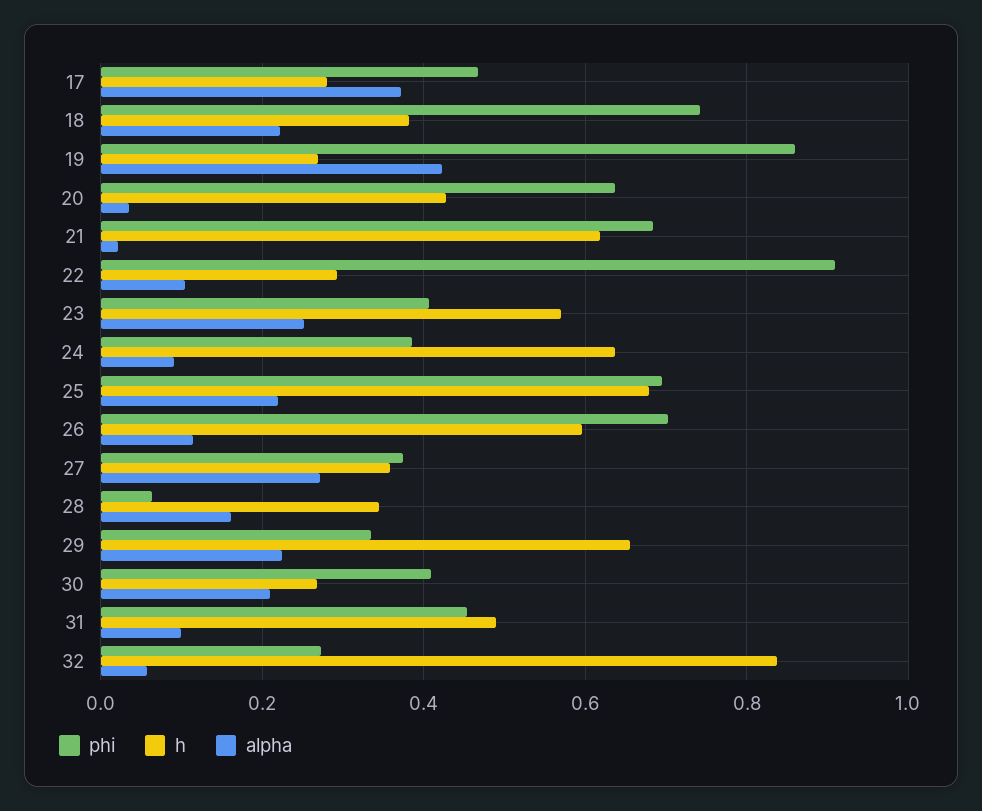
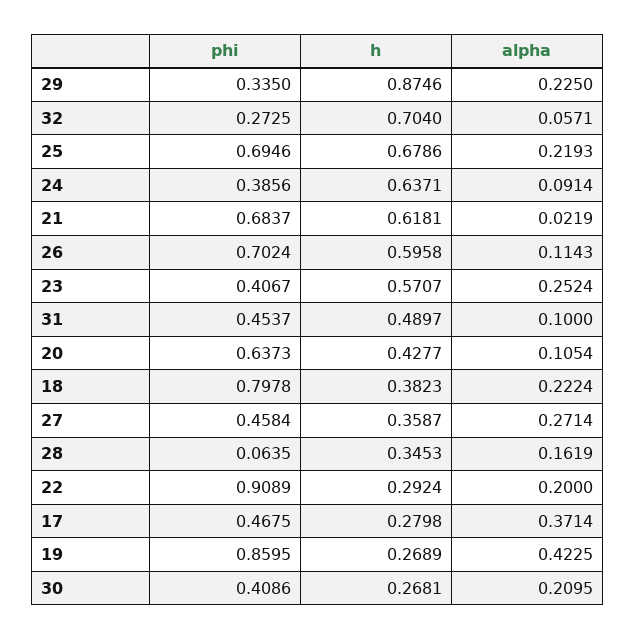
phi, 18: 0.74 -> 0.7978
alpha, 20: 0.04 -> 0.1054
alpha, 22: 0.1 -> 0.2
phi, 27: 0.38 -> 0.4584
h, 29: 0.66 -> 0.8746
h, 32: 0.84 -> 0.704

